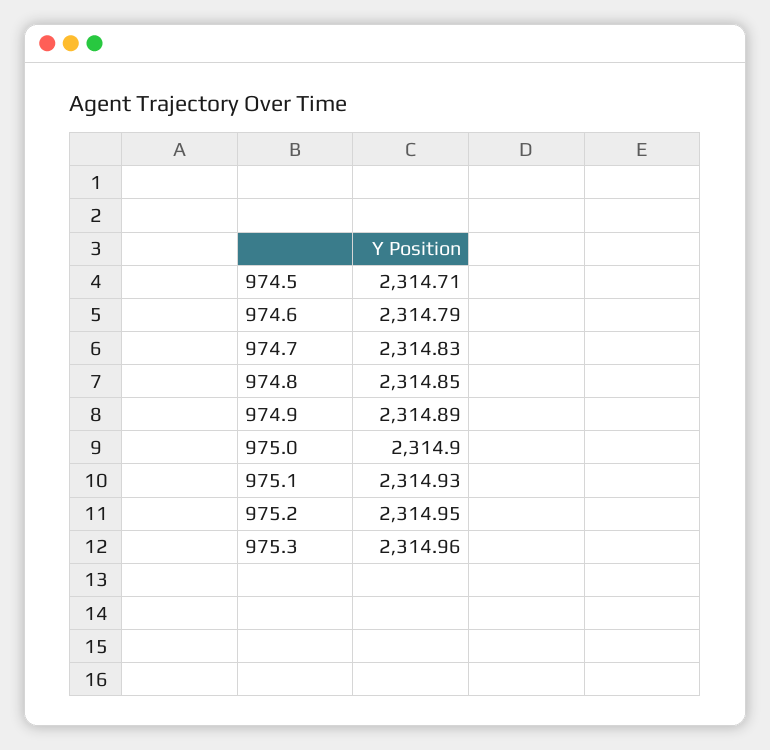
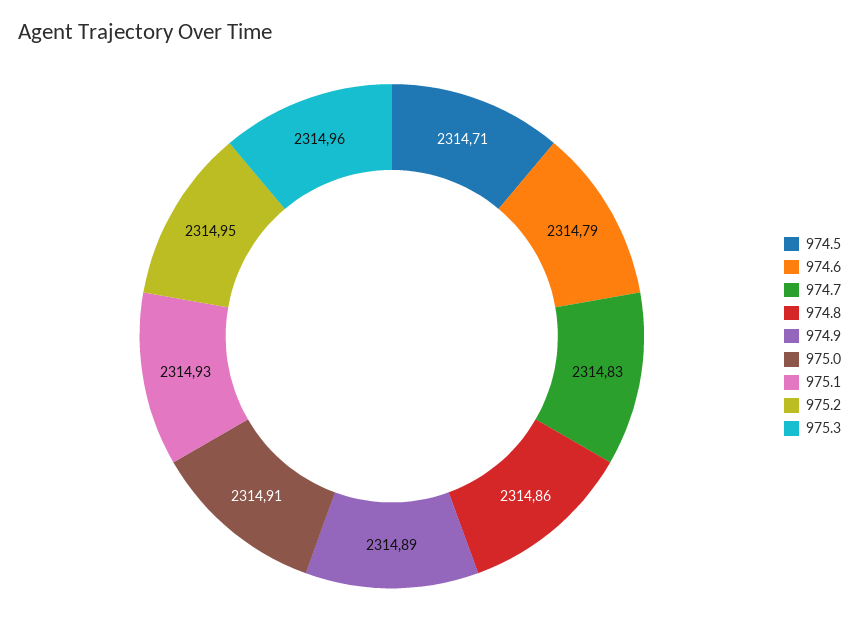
974.8: 2314.85 -> 2314.86
975.0: 2314.9 -> 2314.91

